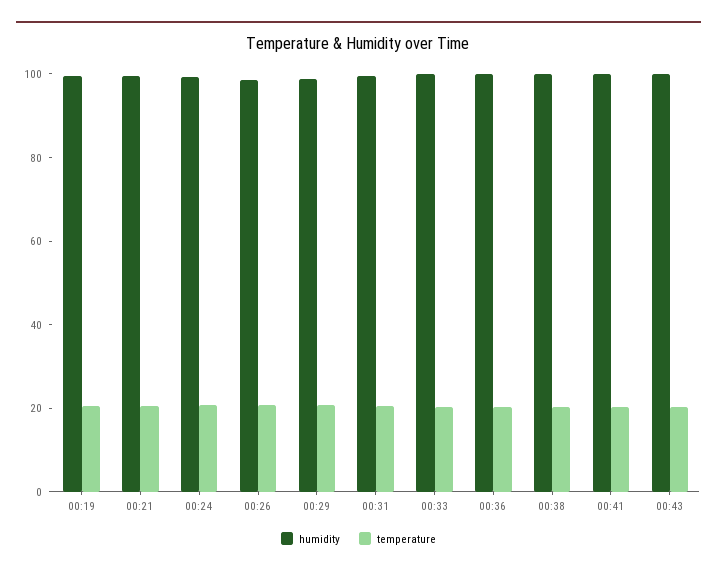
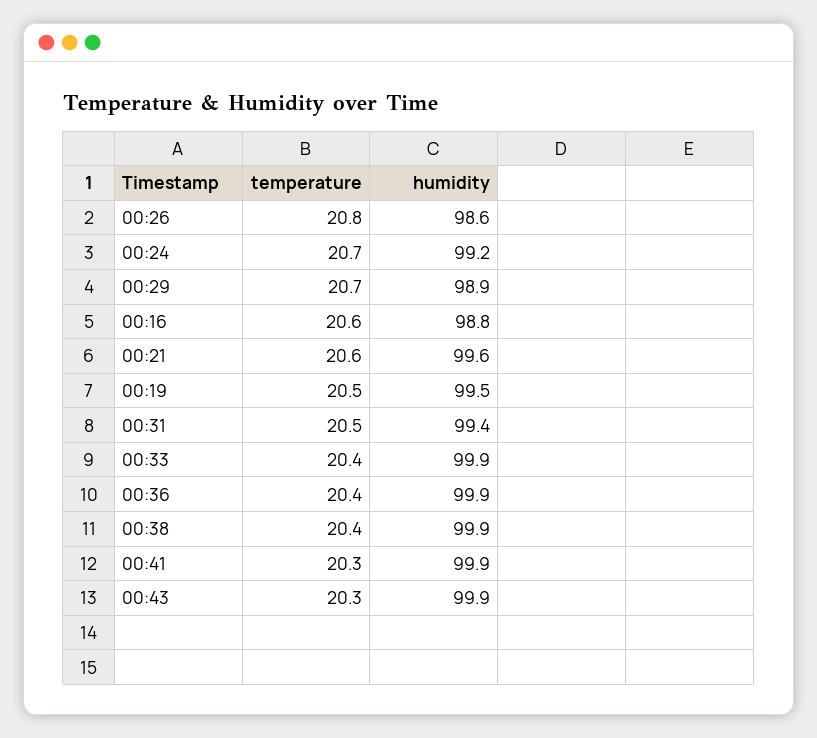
temperature, 00:16: none -> 20.6
humidity, 00:16: none -> 98.8

